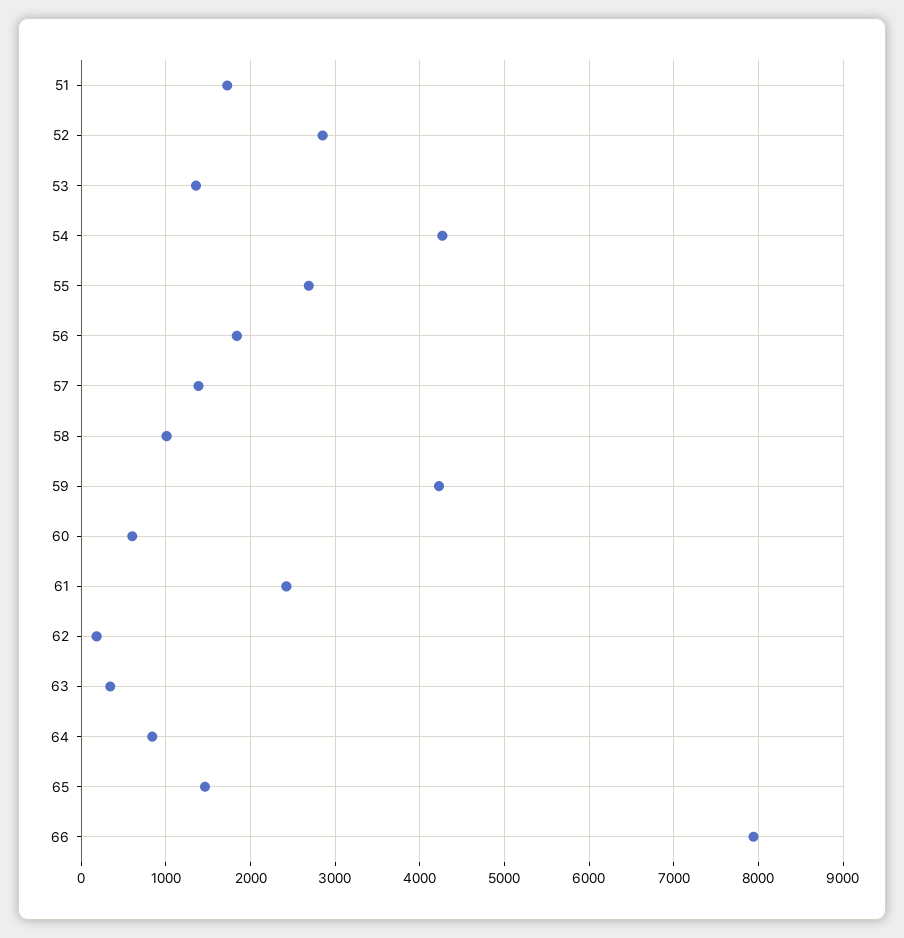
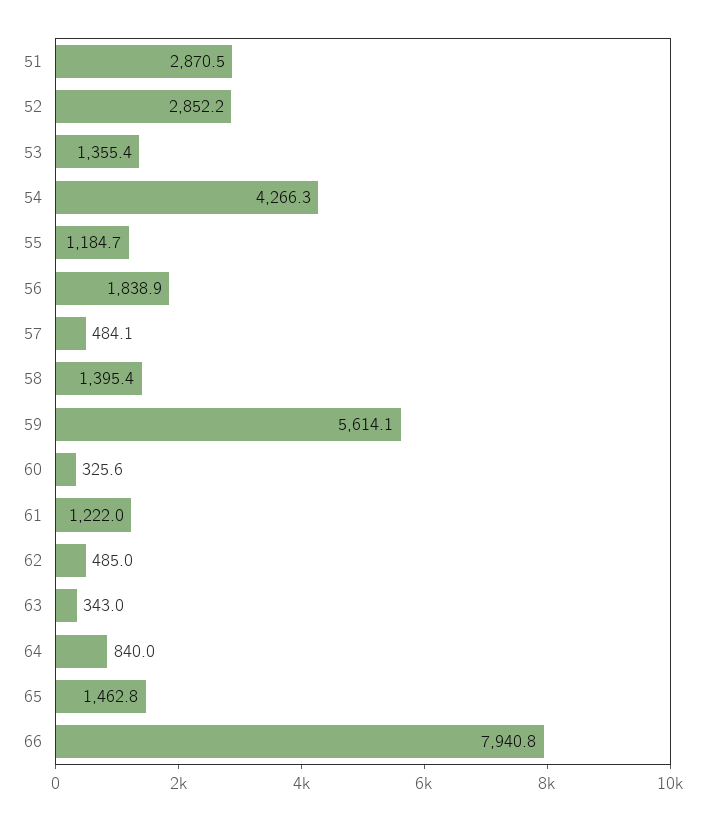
51: 1700 -> 2870.5
55: 2700 -> 1184.7
57: 1400 -> 484.1
58: 1000 -> 1395.4
59: 4200 -> 5614.1
60: 600 -> 325.6
61: 2400 -> 1222
62: 200 -> 485

